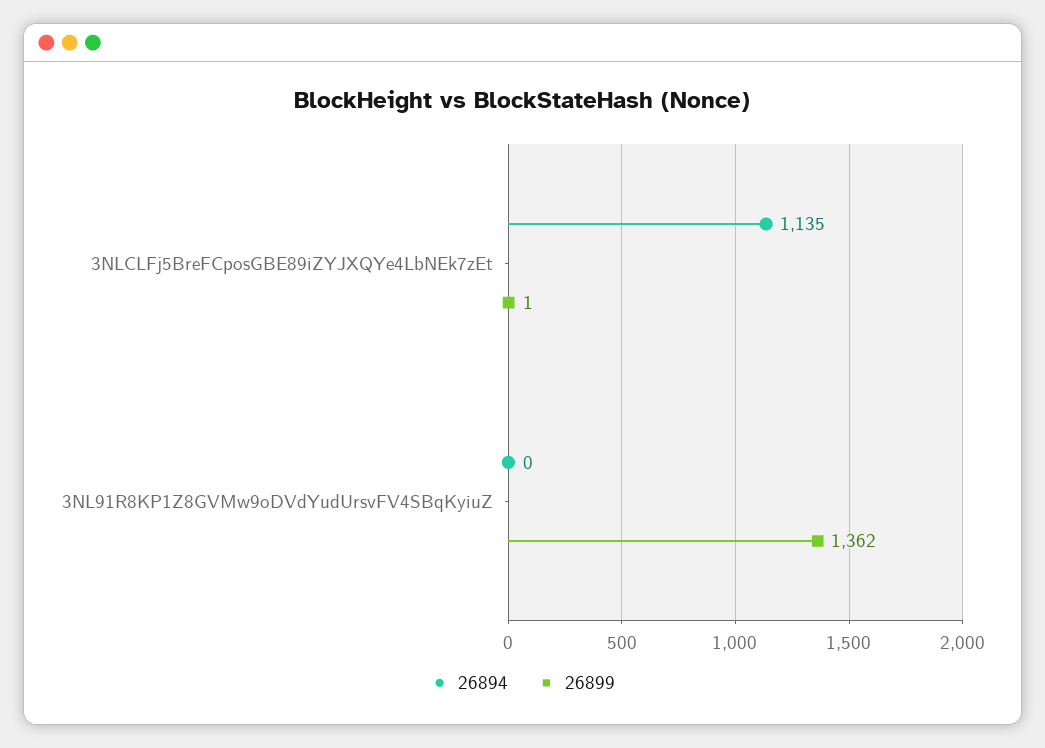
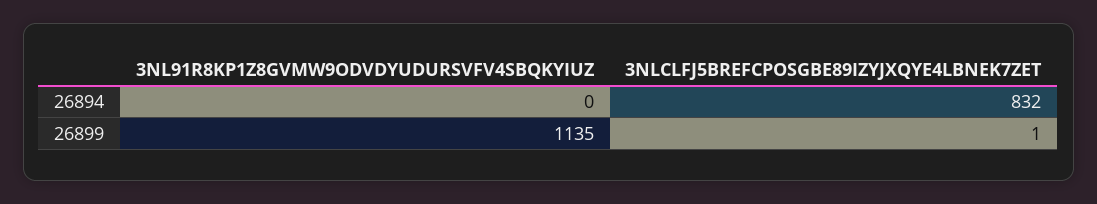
26894, 3NLCLFj5BreFCposGBE89iZYJXQYe4LbNEk7zEt: 1135 -> 832
26899, 3NL91R8KP1Z8GVMw9oDVdYudUrsvFV4SBqKyiuZ: 1362 -> 1135

